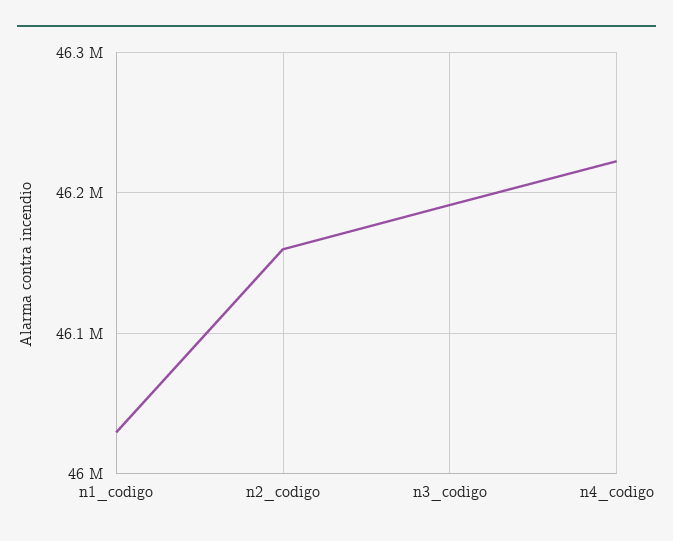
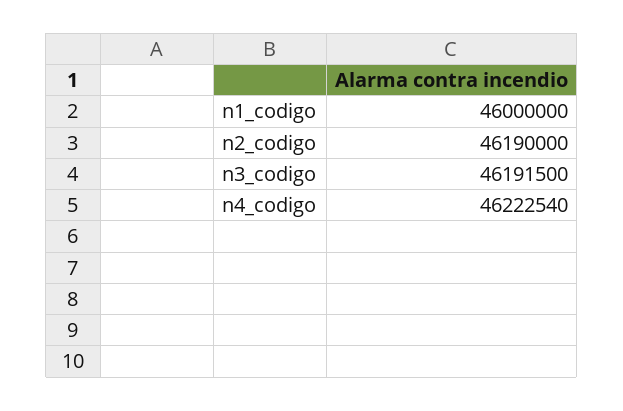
n1_codigo: 46030000 -> 46000000
n2_codigo: 46160000 -> 46190000

